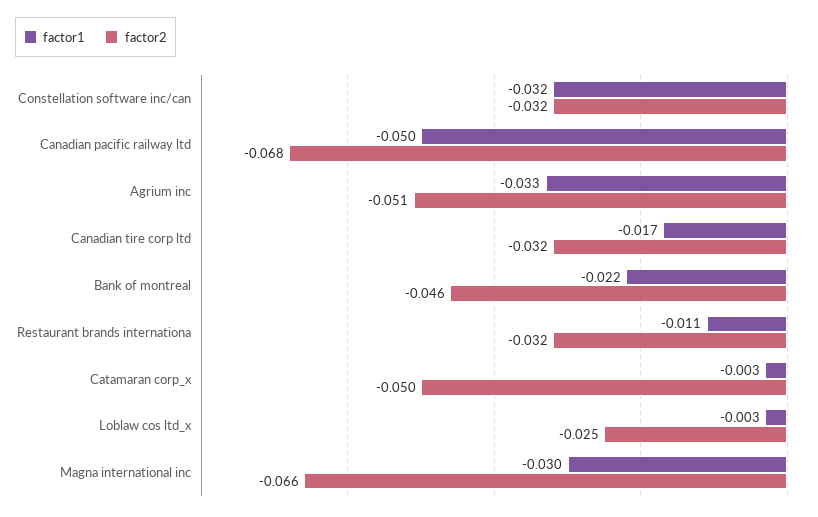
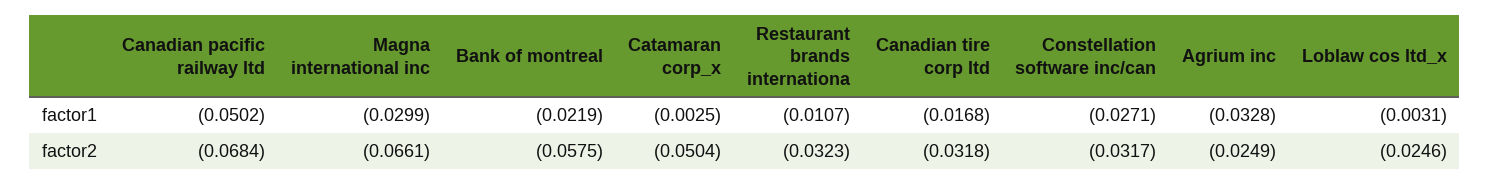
factor1, Constellation software inc/can: -0.032 -> -0.0271
factor2, Agrium inc: -0.051 -> -0.0249
factor2, Bank of montreal: -0.046 -> -0.0575

